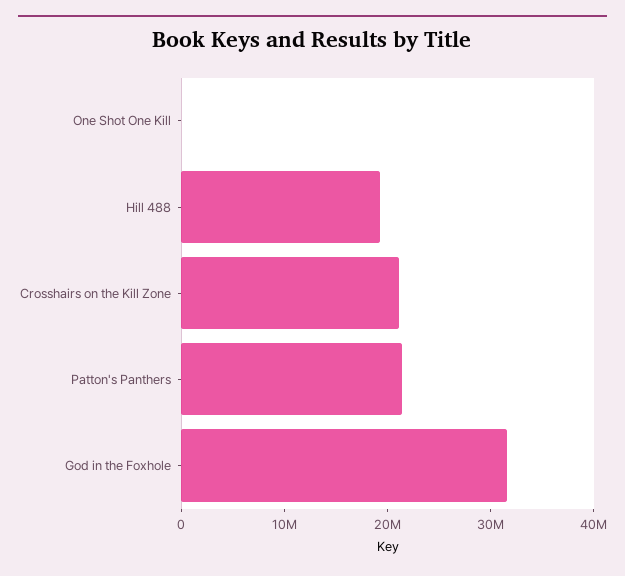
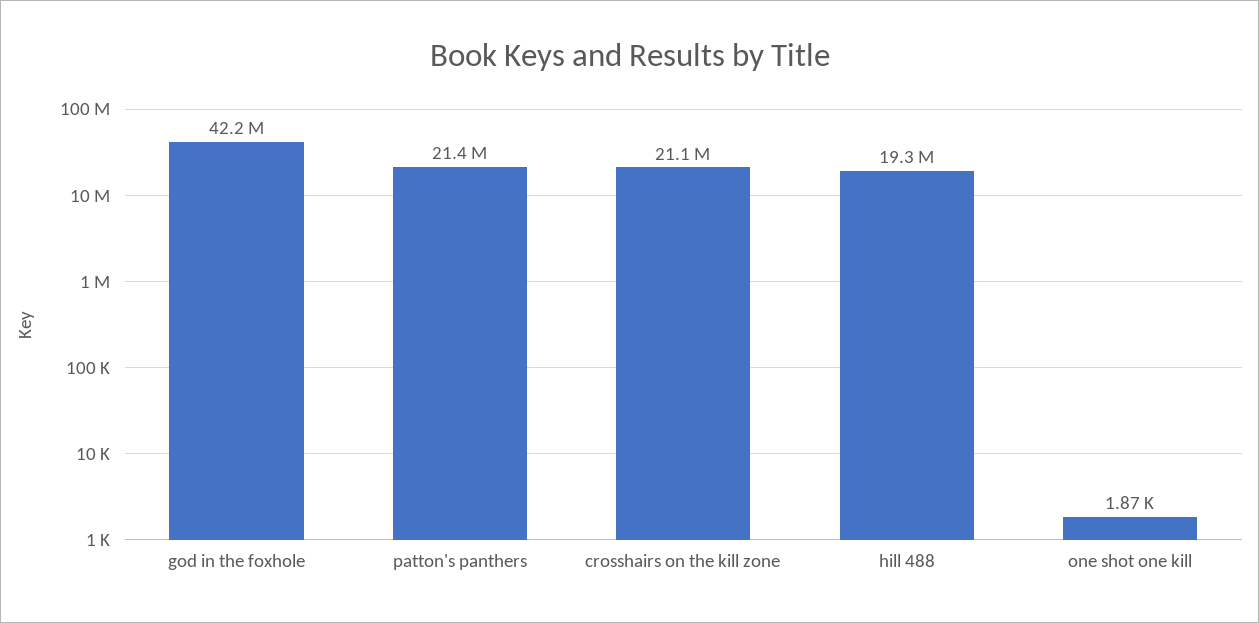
God in the Foxhole: 32000000 -> 42200000

